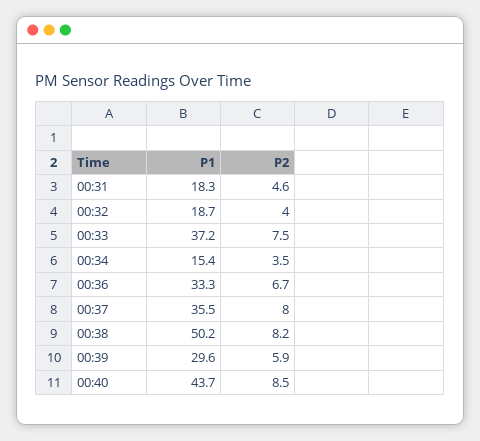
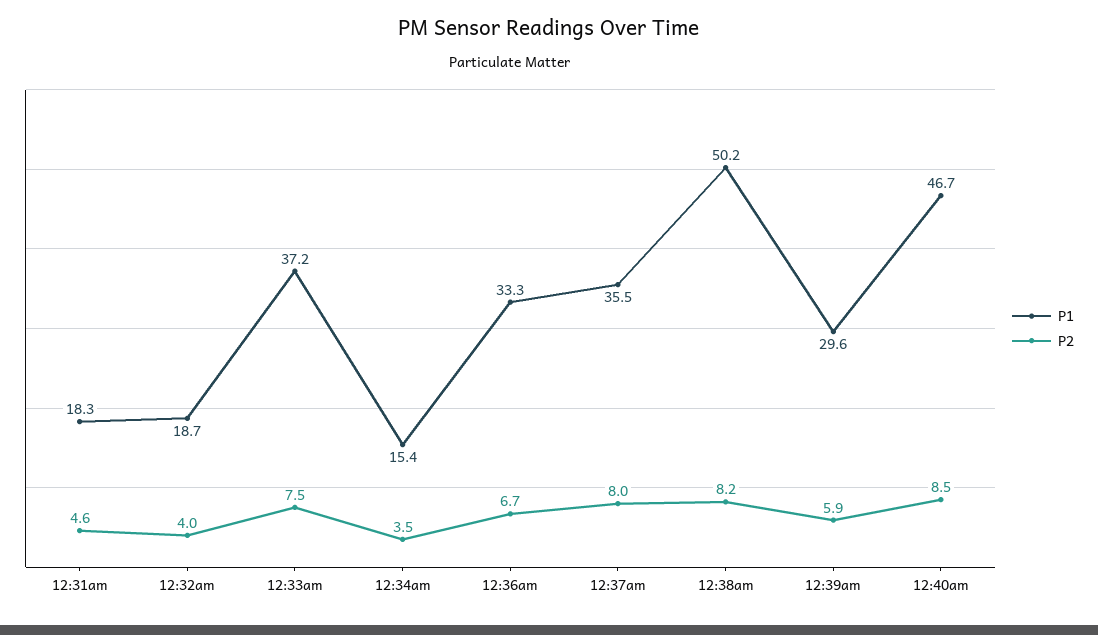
P1, 00:40: 43.7 -> 46.7

